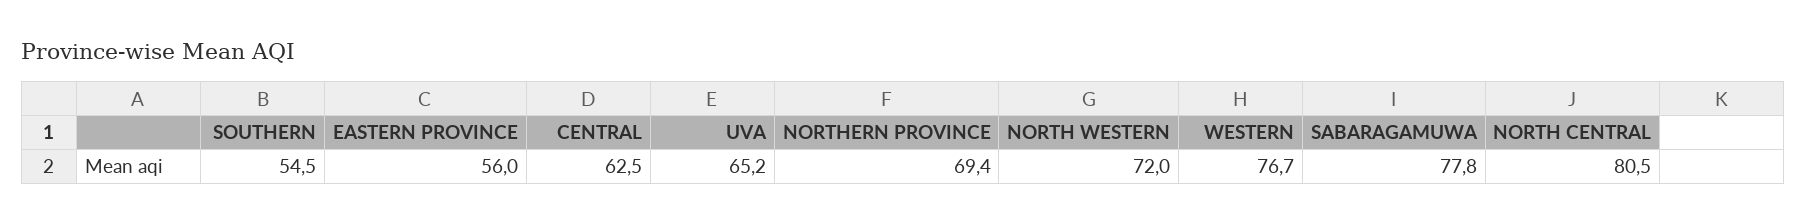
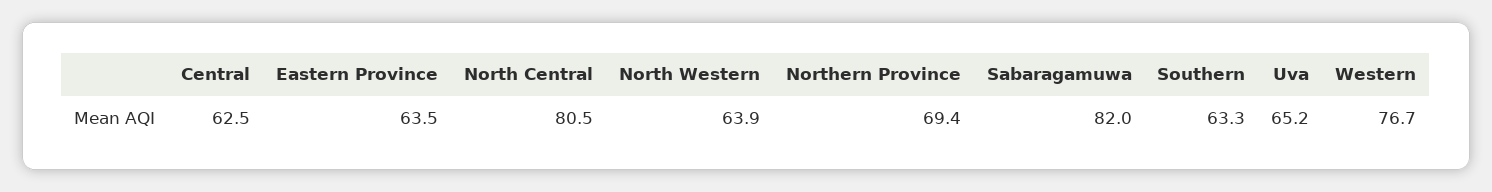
SOUTHERN: 54.5 -> 63.3
EASTERN PROVINCE: 56 -> 63.5
NORTH WESTERN: 72 -> 63.9
SABARAGAMUWA: 77.8 -> 82

